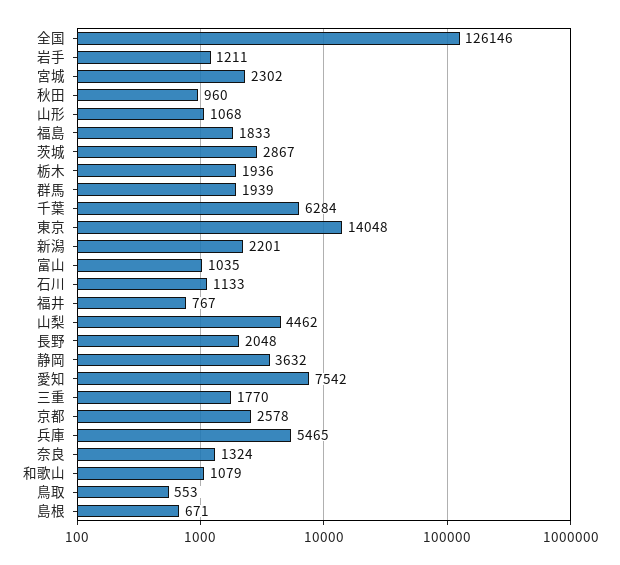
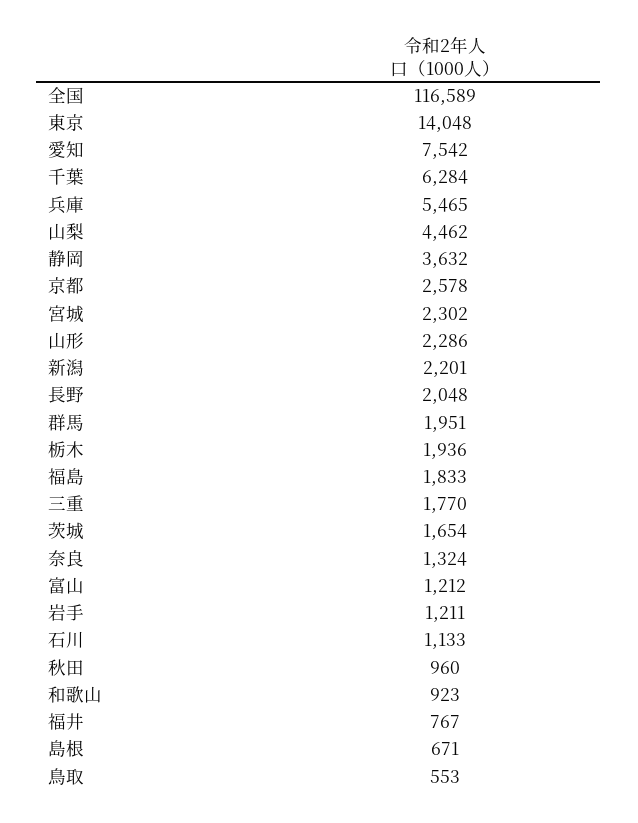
全国: 126146 -> 116589
山形: 1068 -> 2286
茨城: 2867 -> 1654
群馬: 1939 -> 1951
富山: 1035 -> 1212
和歌山: 1079 -> 923

